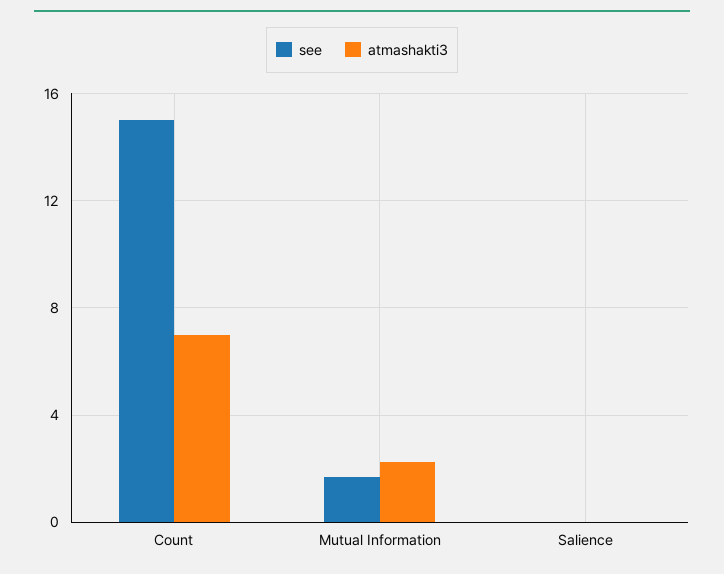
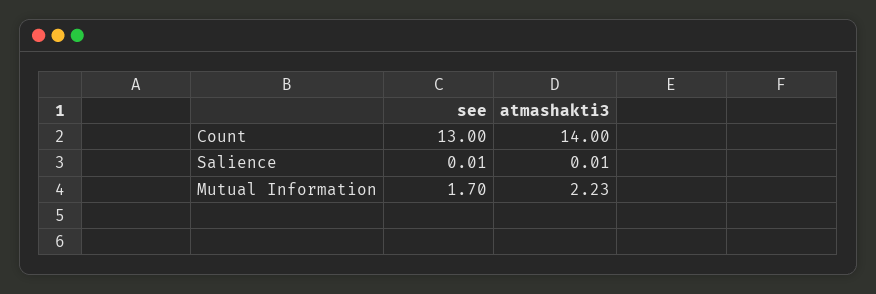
see, Count: 15 -> 13
atmashakti3, Count: 7 -> 14

